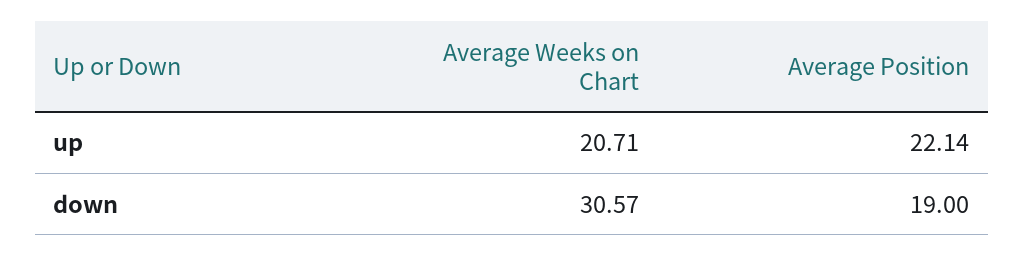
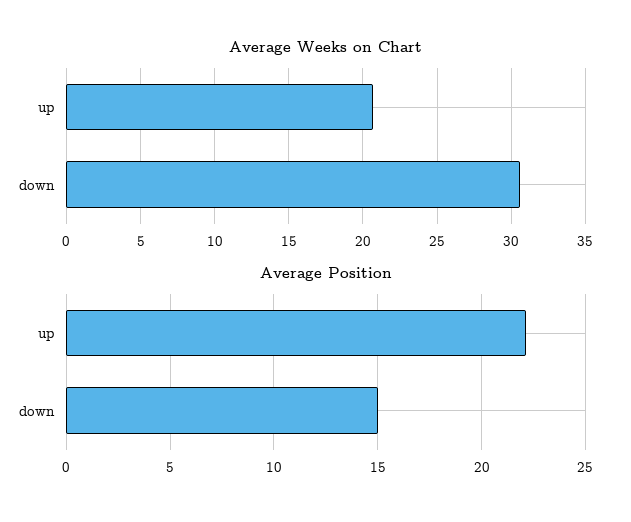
Average Position, down: 19 -> 15

